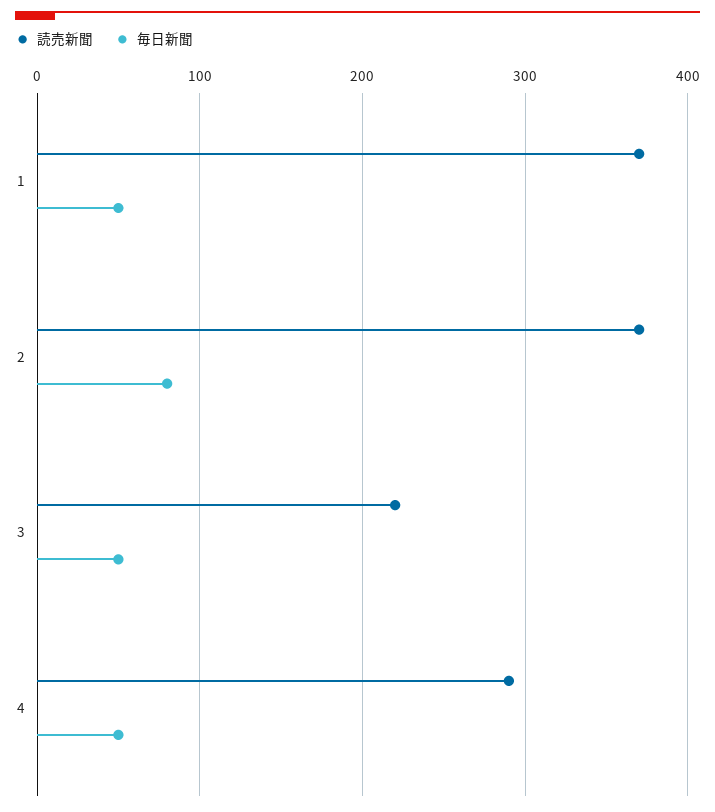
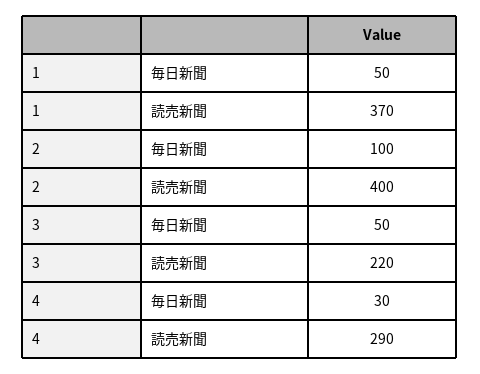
読売新聞, 2: 370 -> 400
毎日新聞, 2: 80 -> 100
毎日新聞, 4: 50 -> 30

